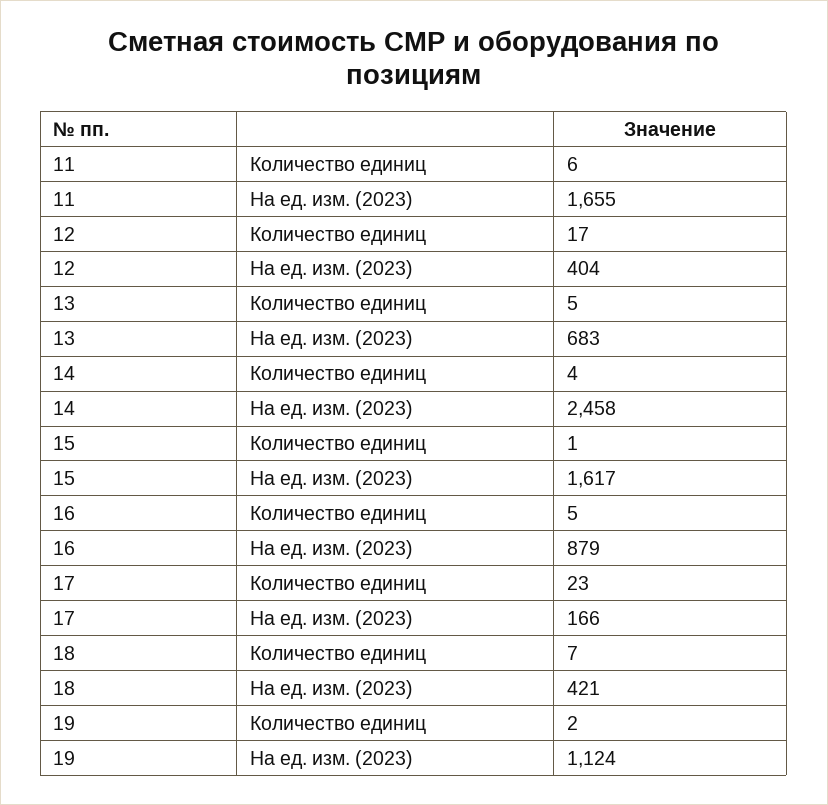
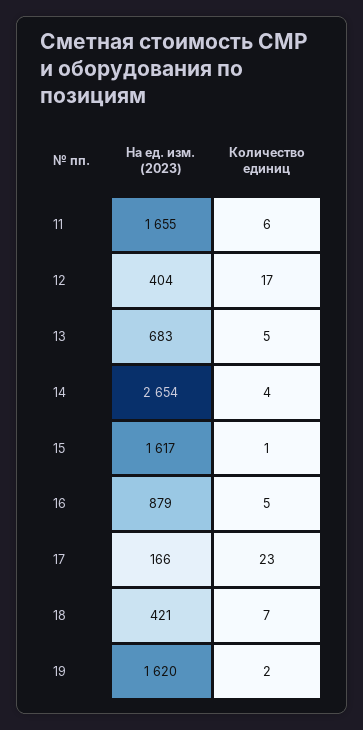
14, На ед. изм. (2023): 2458 -> 2654
19, На ед. изм. (2023): 1124 -> 1620

